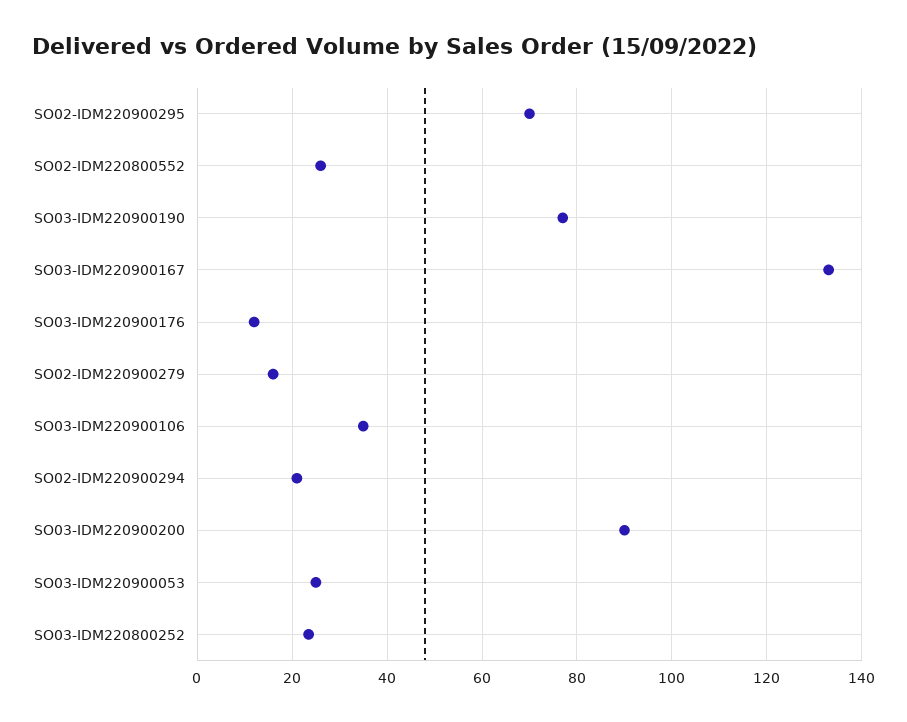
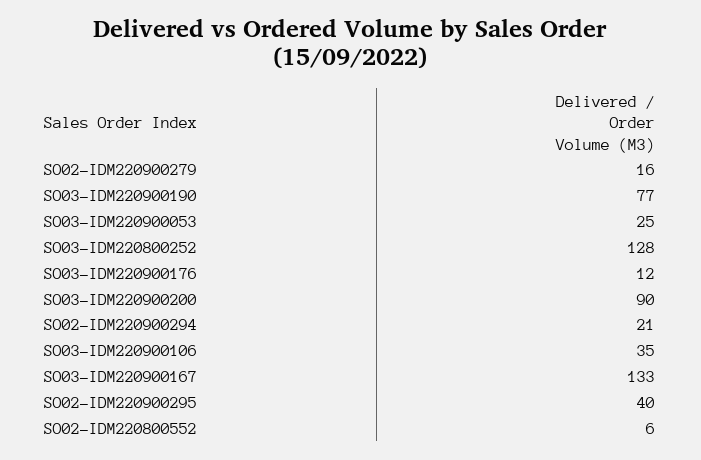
SO02-IDM220900295: 70 -> 40
SO02-IDM220800552: 26 -> 6
SO03-IDM220800252: 24 -> 128

